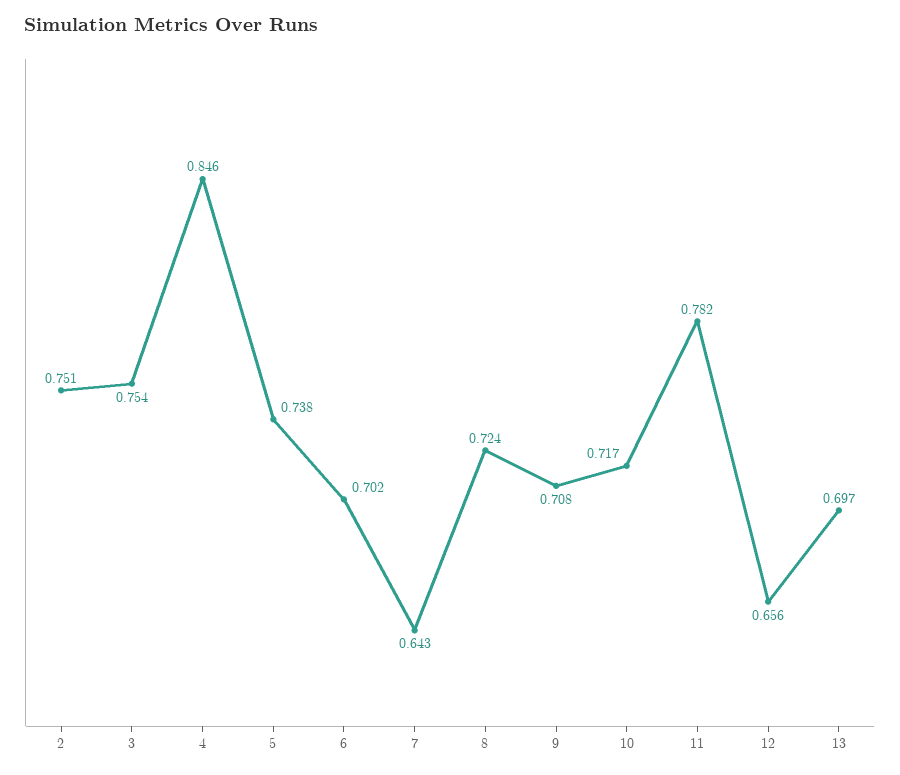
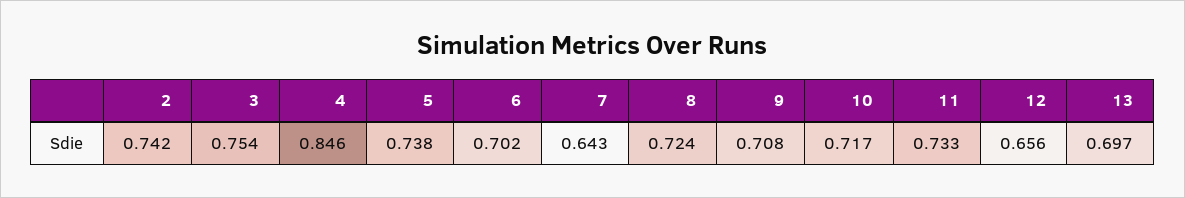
2: 0.751 -> 0.742
11: 0.782 -> 0.733

